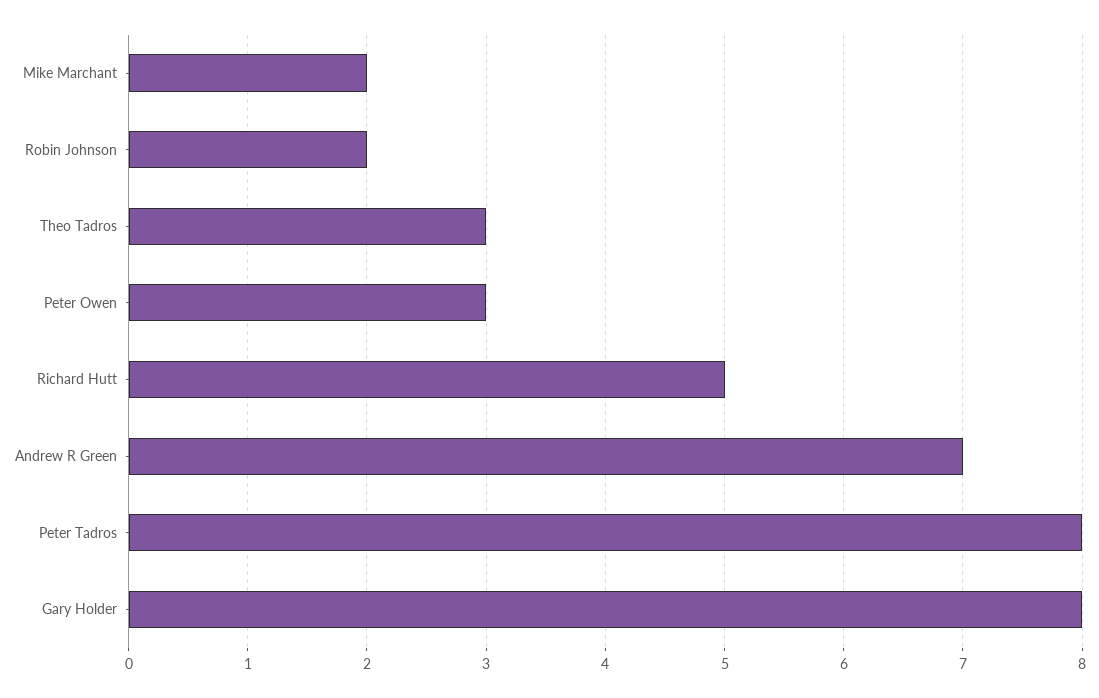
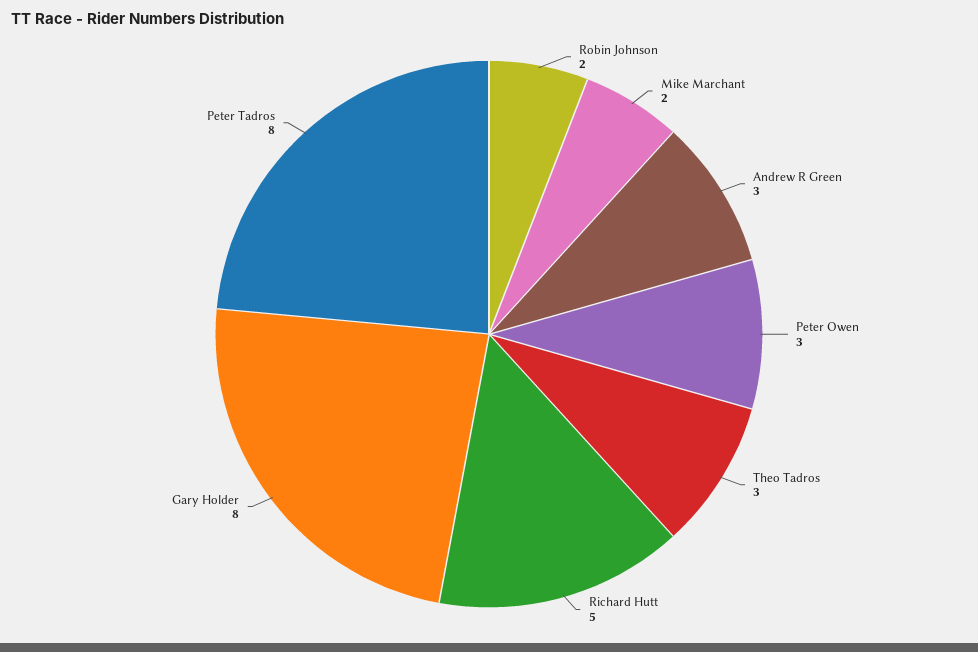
Andrew R Green: 7 -> 3

